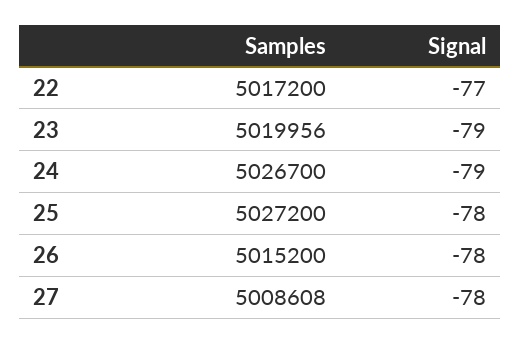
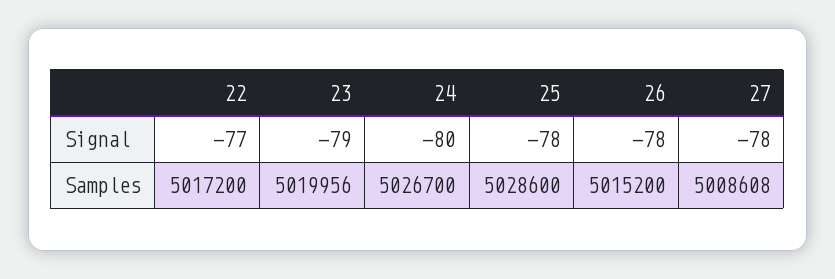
Signal, 24: -79 -> -80
Samples, 25: 5027200 -> 5028600

